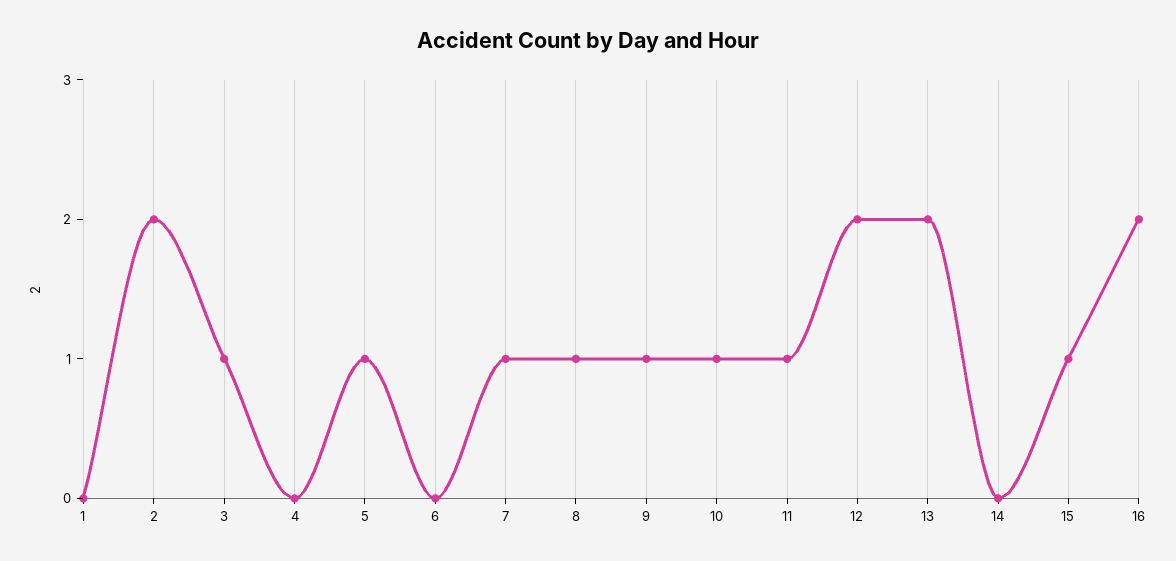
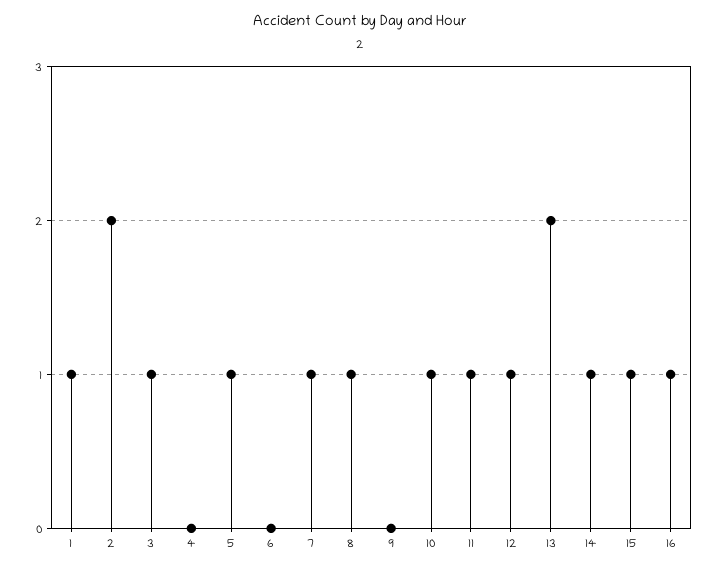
1: 0 -> 1
9: 1 -> 0
12: 2 -> 1
14: 0 -> 1
16: 2 -> 1

